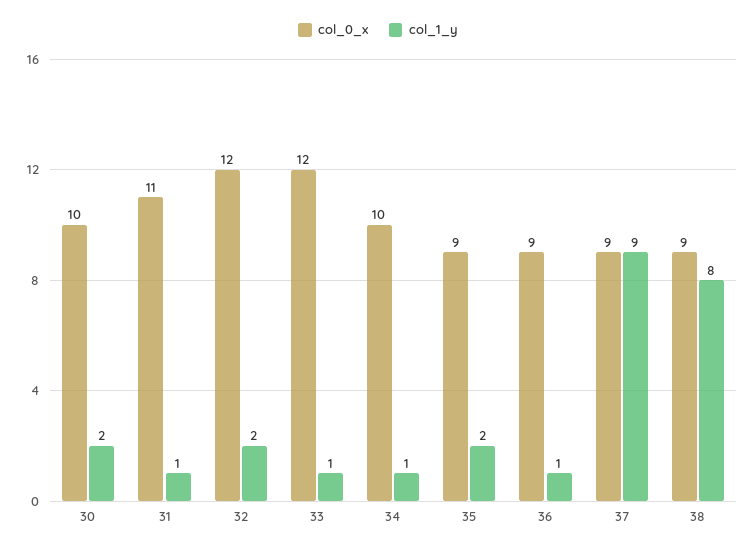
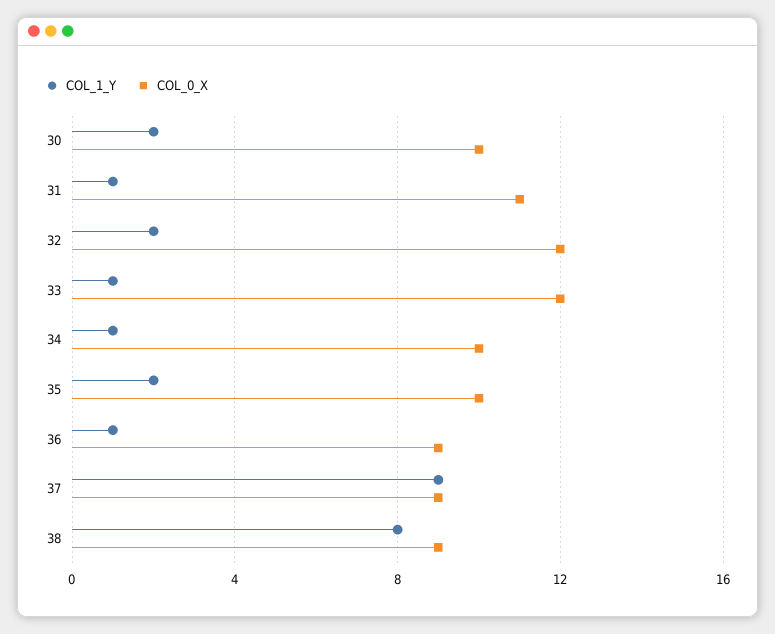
col_0_x, 35: 9 -> 10

